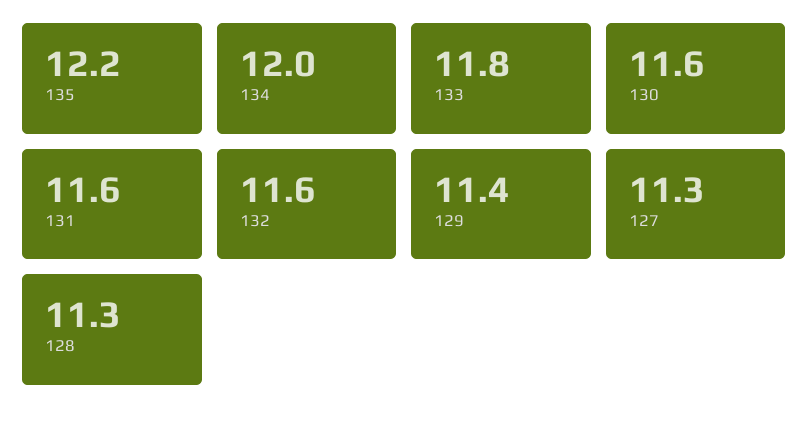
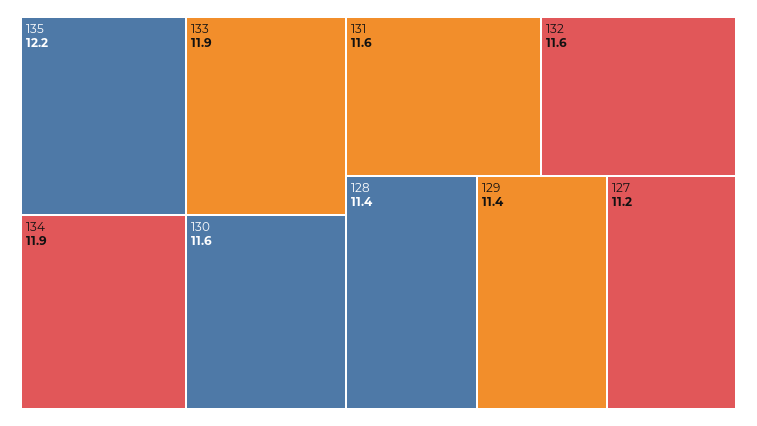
134: 12 -> 11.9
133: 11.8 -> 11.9
127: 11.3 -> 11.2
128: 11.3 -> 11.4

